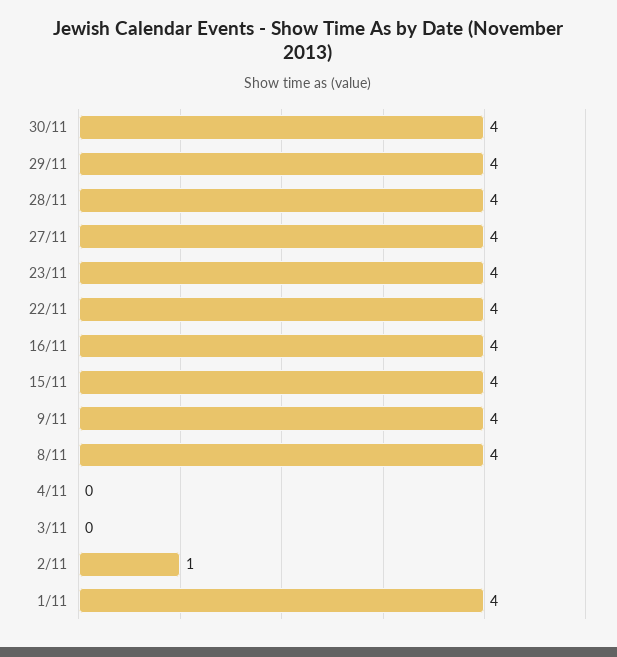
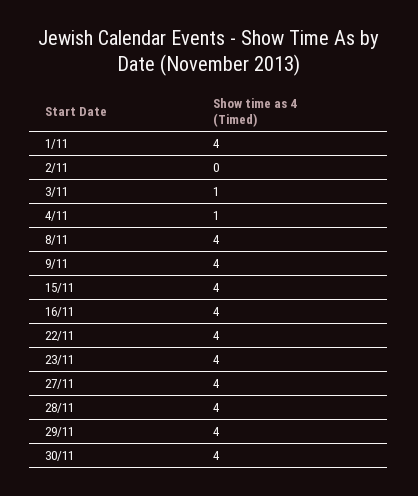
4/11: 0 -> 1
3/11: 0 -> 1
2/11: 1 -> 0

